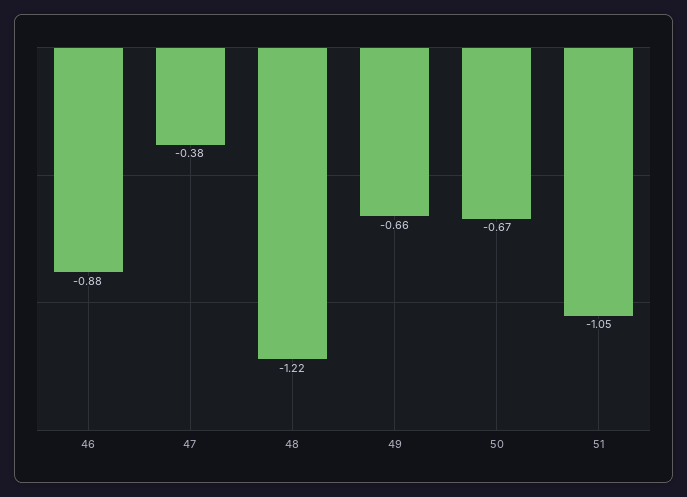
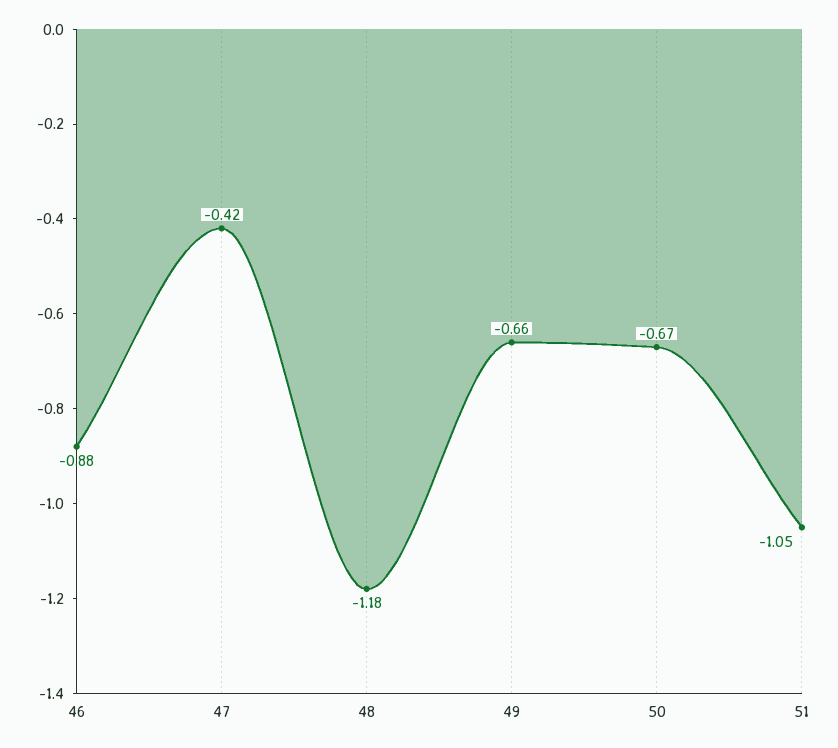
47: -0.38 -> -0.42
48: -1.22 -> -1.18

